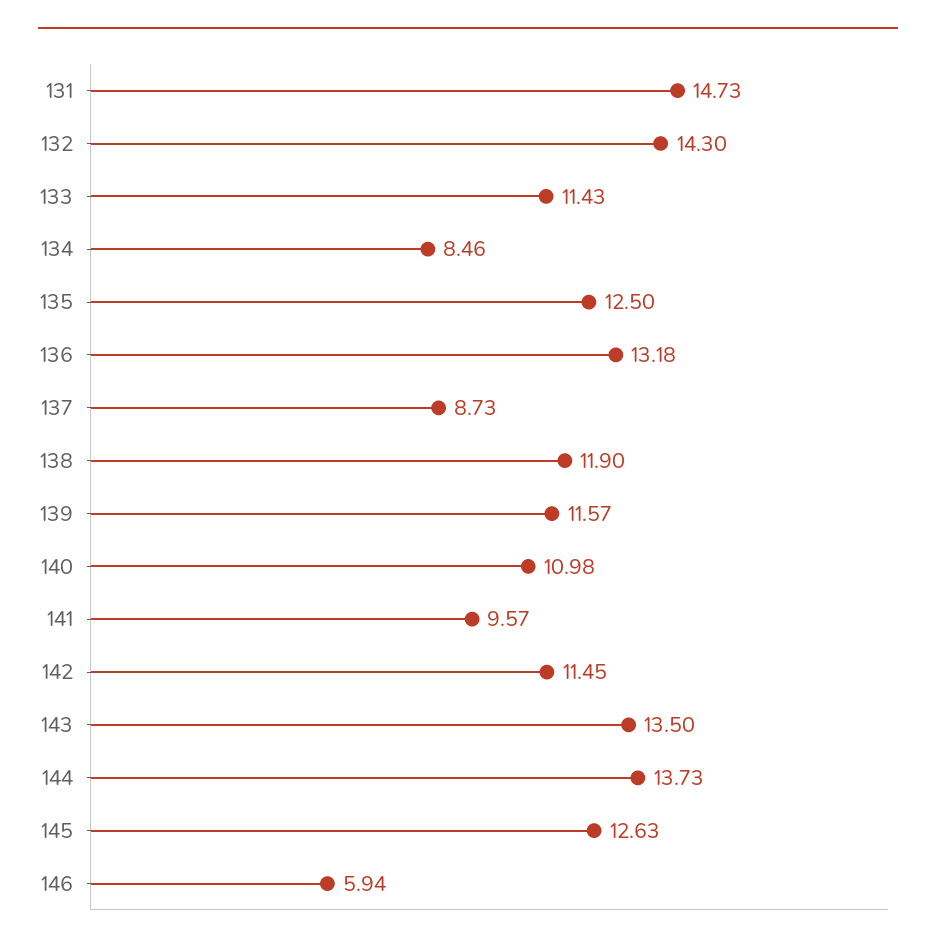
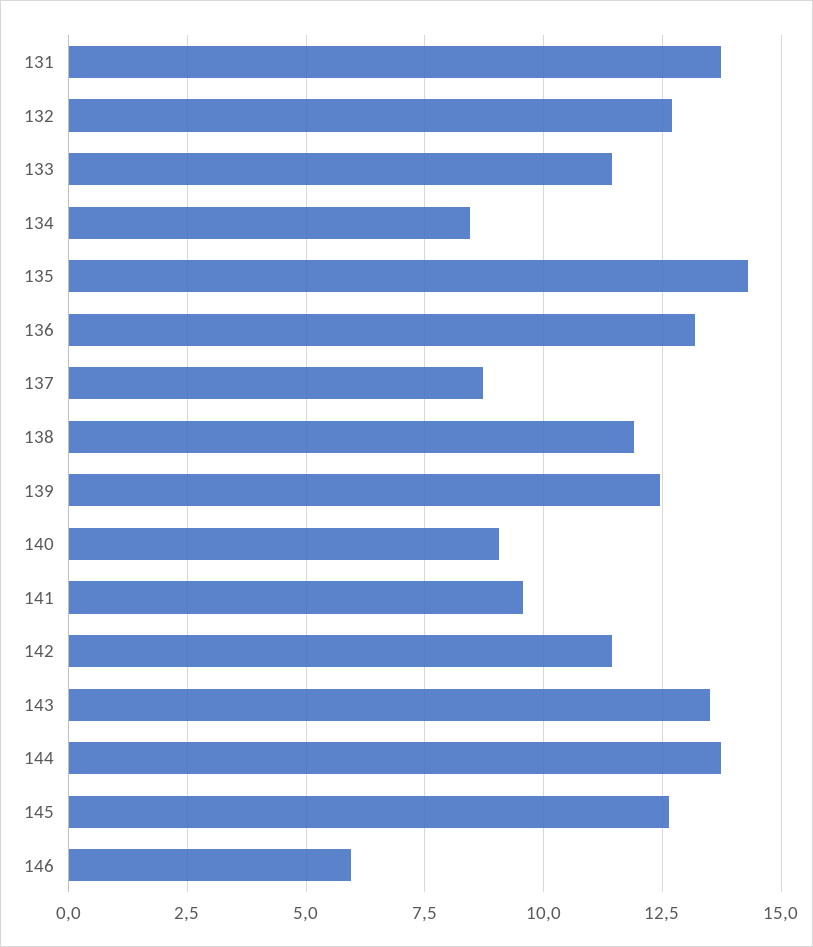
131: 14.73 -> 13.75
132: 14.3 -> 12.75
135: 12.5 -> 14.25
139: 11.57 -> 12.5
140: 10.98 -> 9

